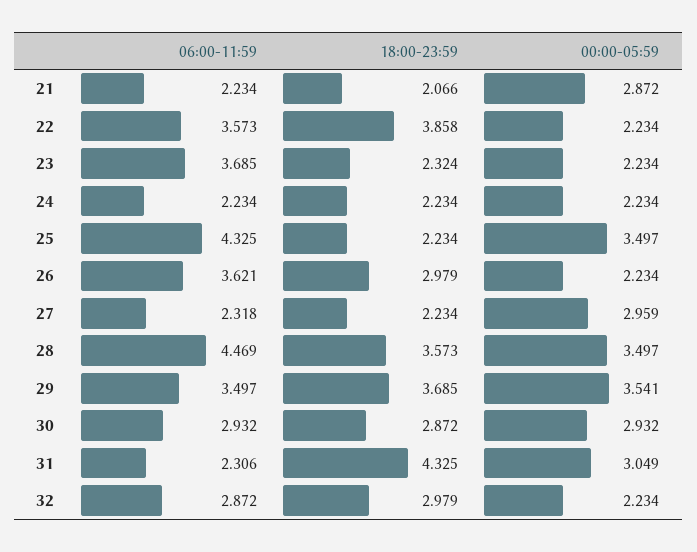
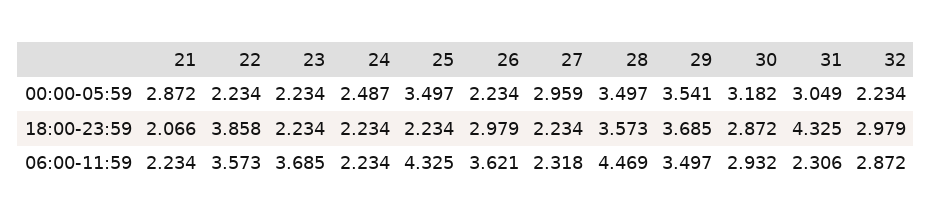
18:00-23:59, 23: 2.324 -> 2.234
00:00-05:59, 24: 2.234 -> 2.487
00:00-05:59, 30: 2.932 -> 3.182

